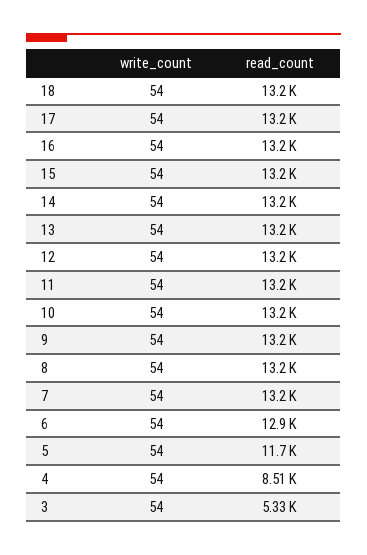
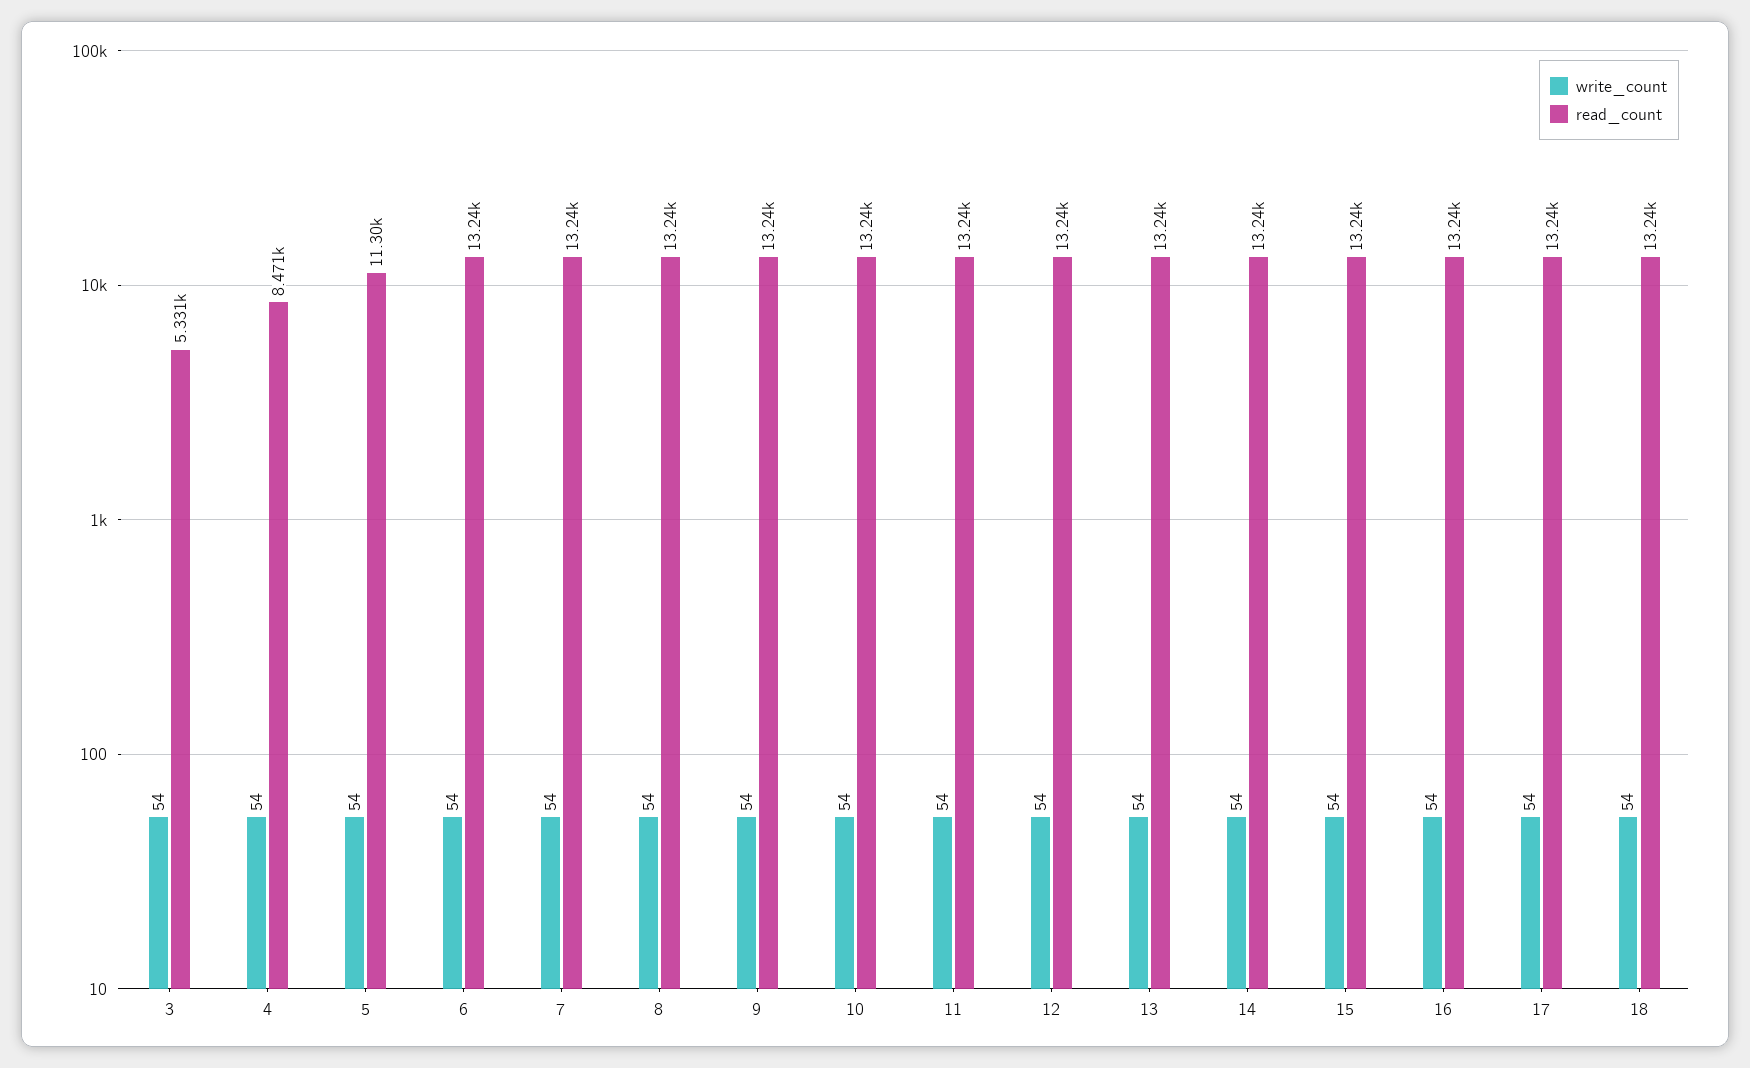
read_count, 6: 12900 -> 13240
read_count, 5: 11700 -> 11300
read_count, 4: 8510 -> 8471

